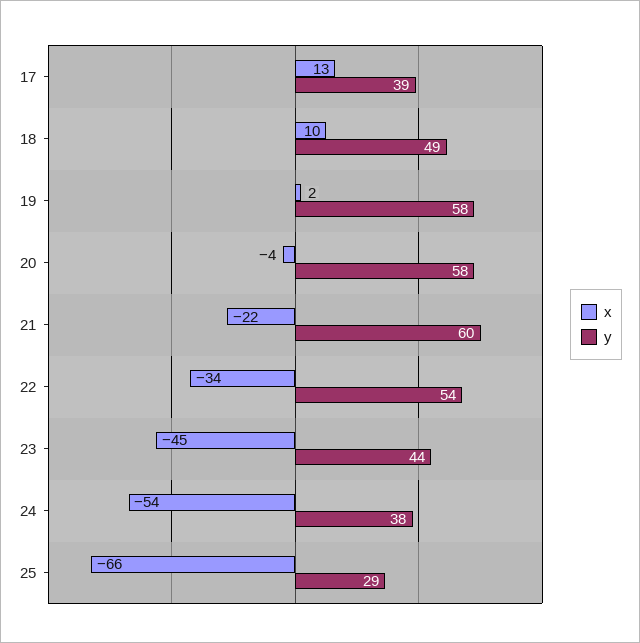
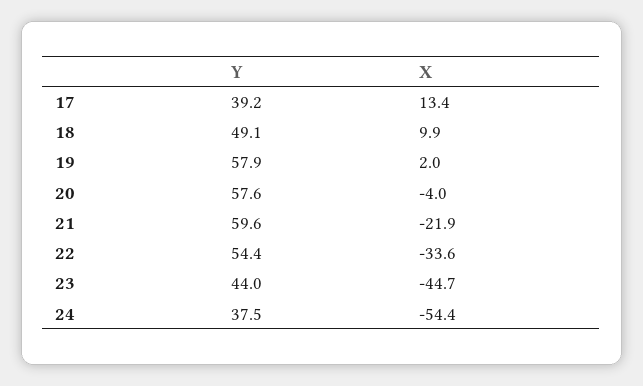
x, 25: -66 -> none
y, 25: 29 -> none

